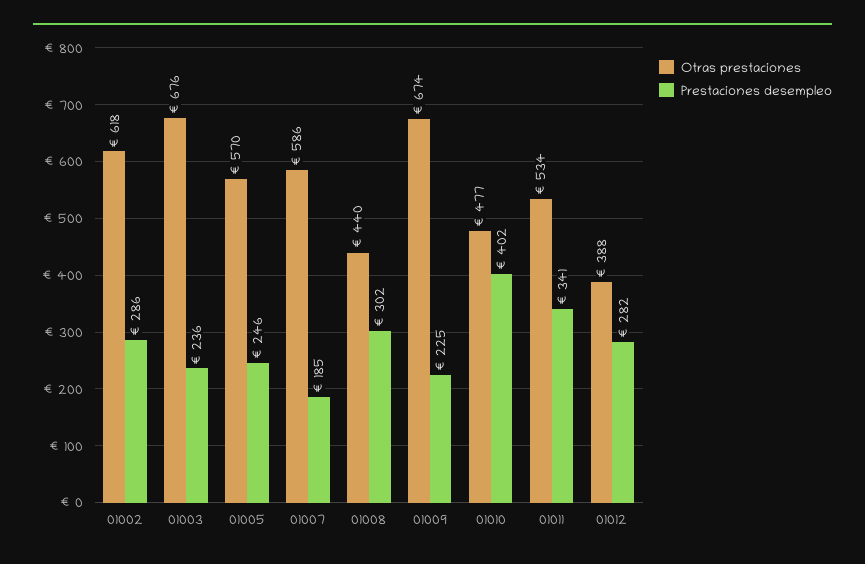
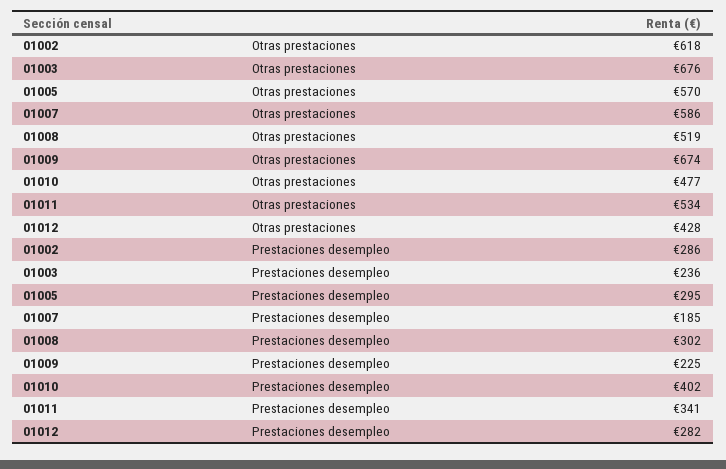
Prestaciones desempleo, 01005: 246 -> 295
Otras prestaciones, 01008: 440 -> 519
Otras prestaciones, 01012: 388 -> 428

